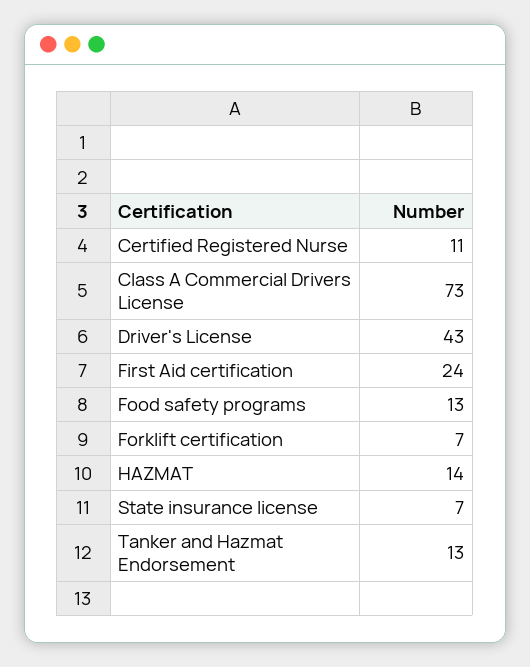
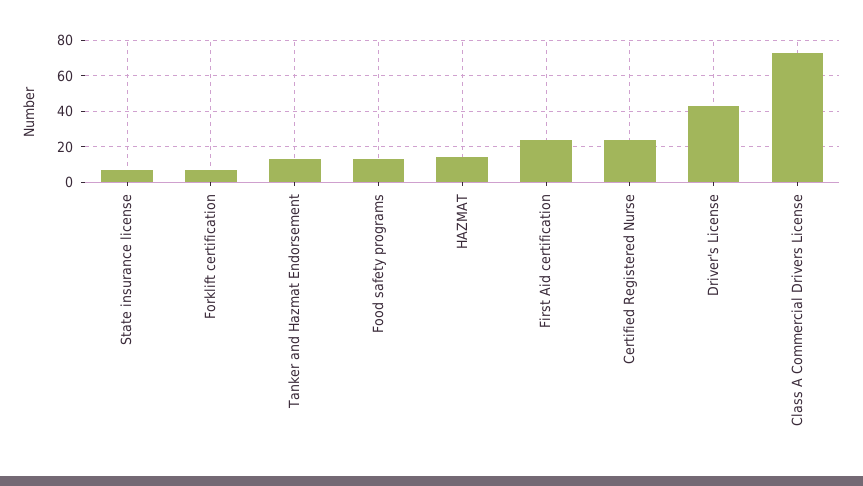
Certified Registered Nurse: 11 -> 25

